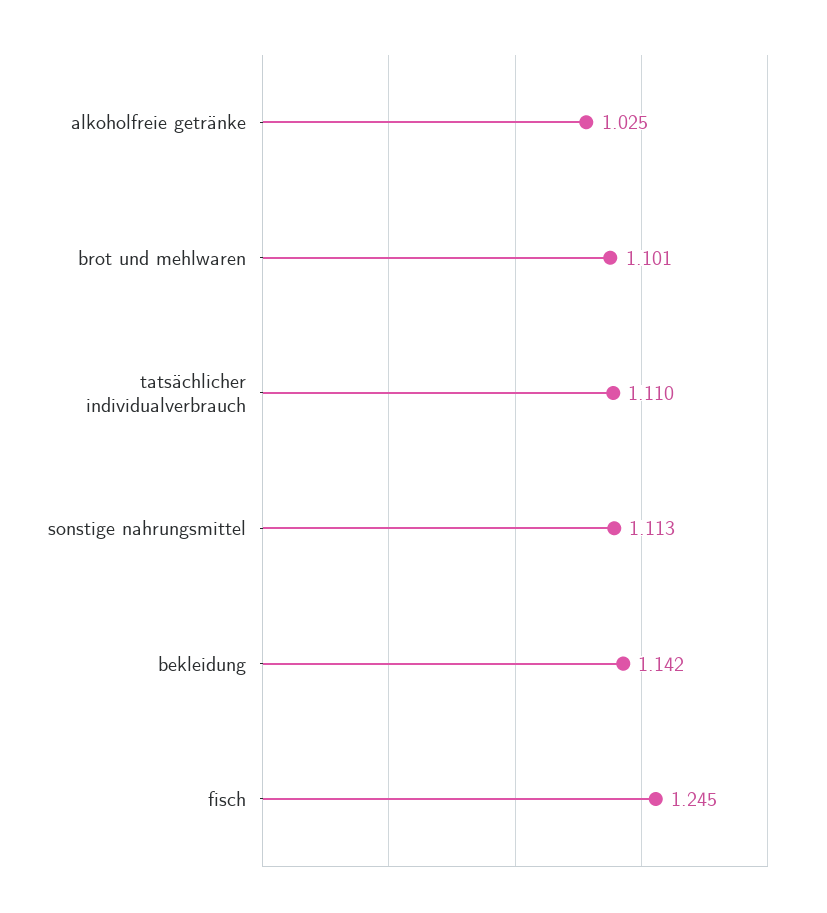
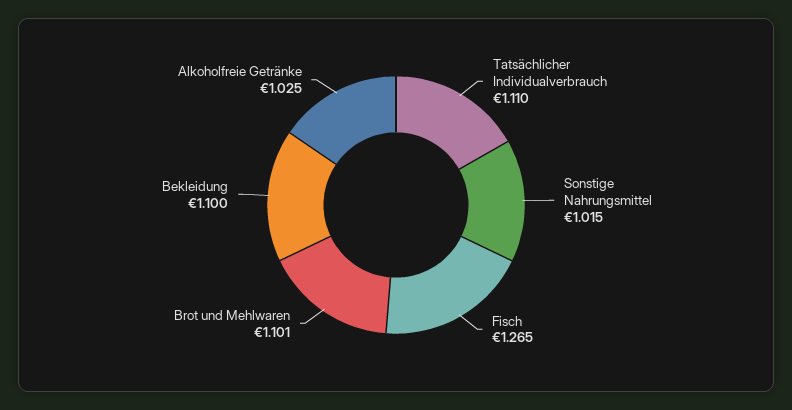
sonstige nahrungsmittel: 1.113 -> 1.015
bekleidung: 1.142 -> 1.1
fisch: 1.245 -> 1.265

